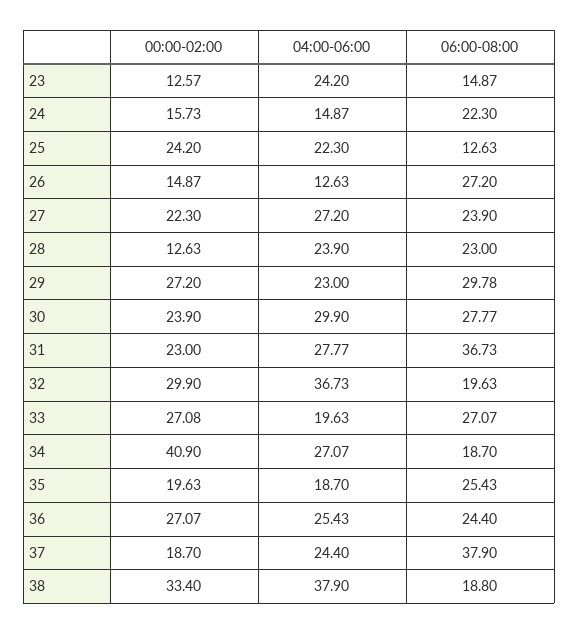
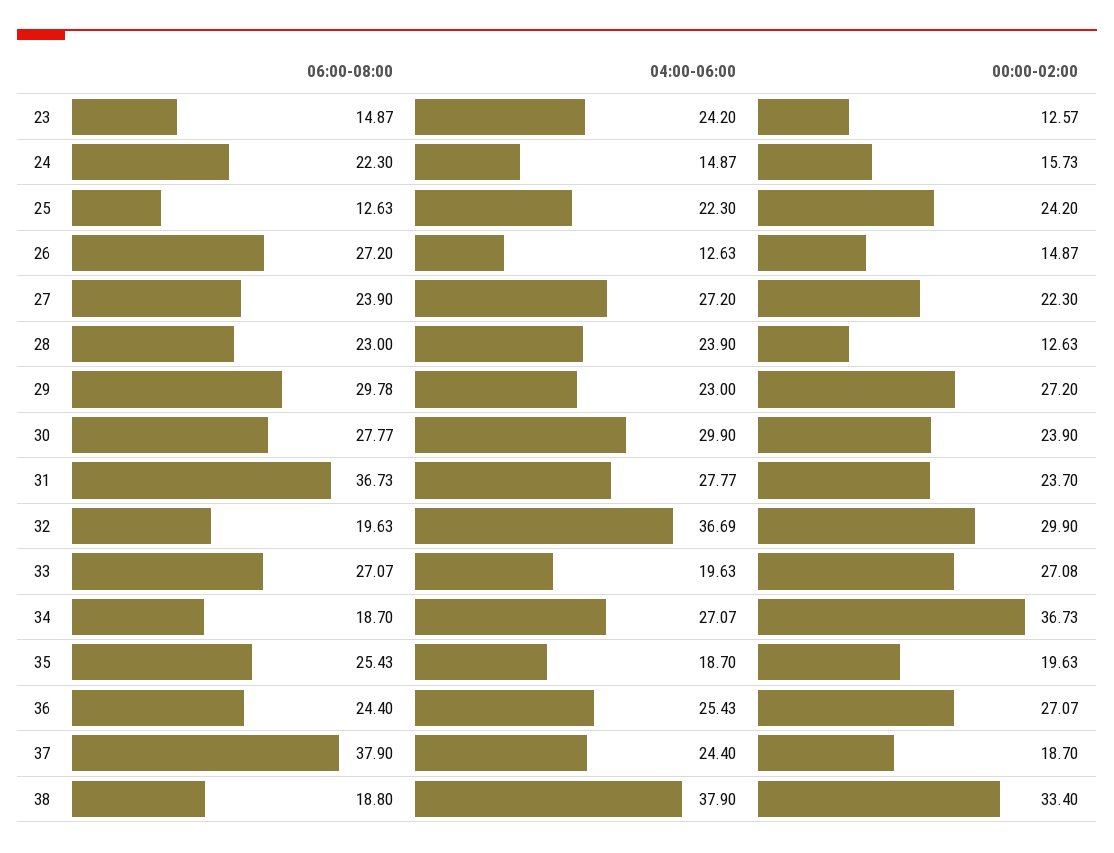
00:00-02:00, 31: 23 -> 23.7
04:00-06:00, 32: 36.73 -> 36.69
00:00-02:00, 34: 40.9 -> 36.73

